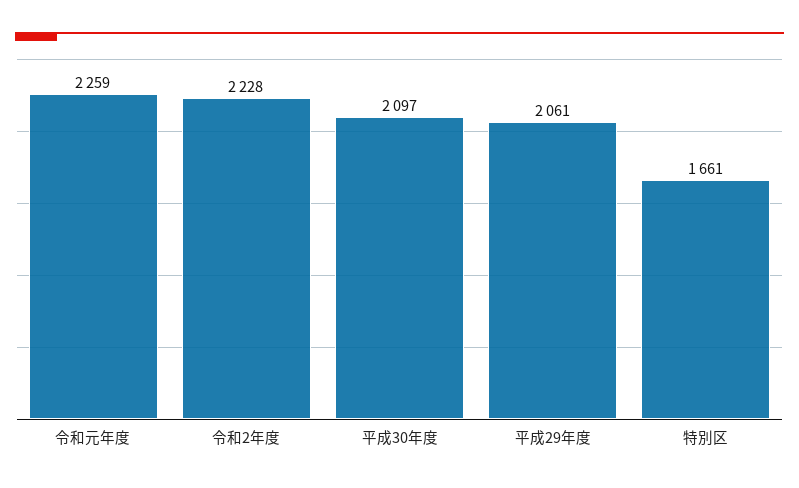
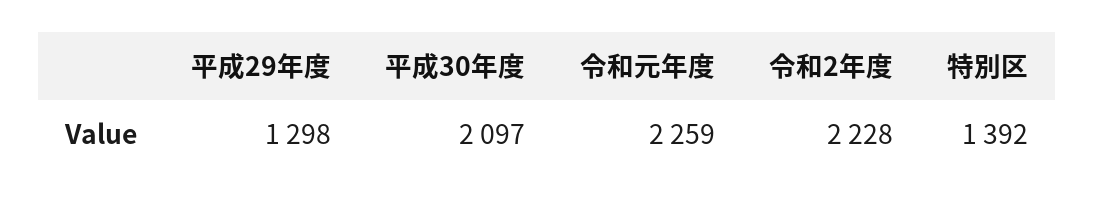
平成29年度: 2061 -> 1298
特別区: 1661 -> 1392

